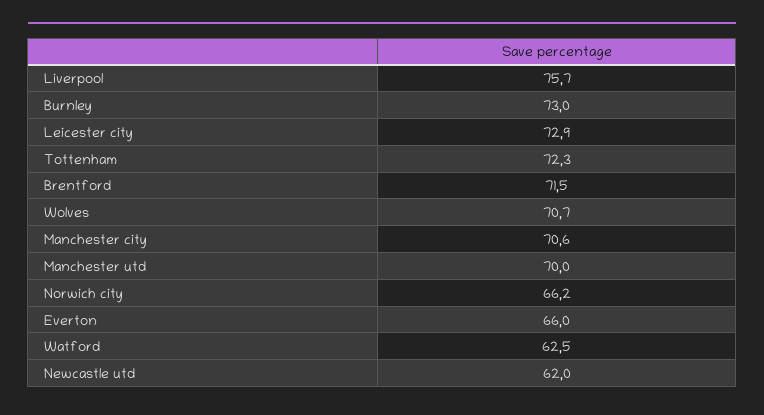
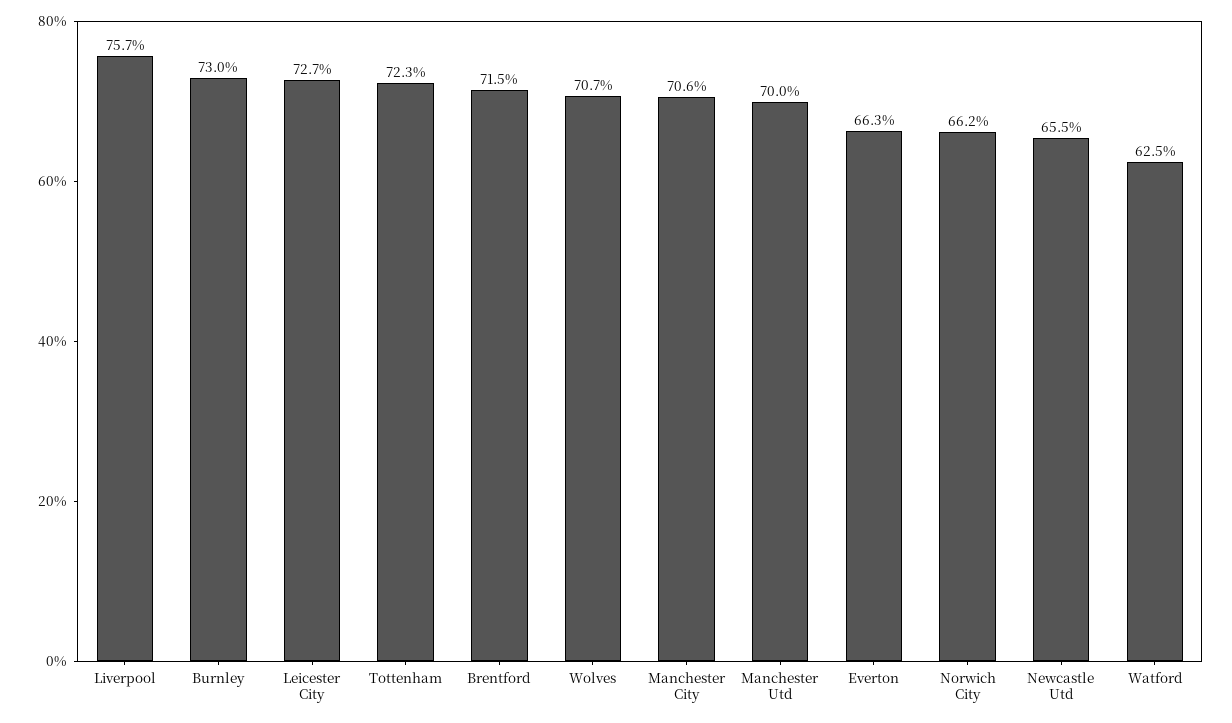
Leicester city: 72.9 -> 72.7
Everton: 66 -> 66.3
Newcastle utd: 62 -> 65.5

